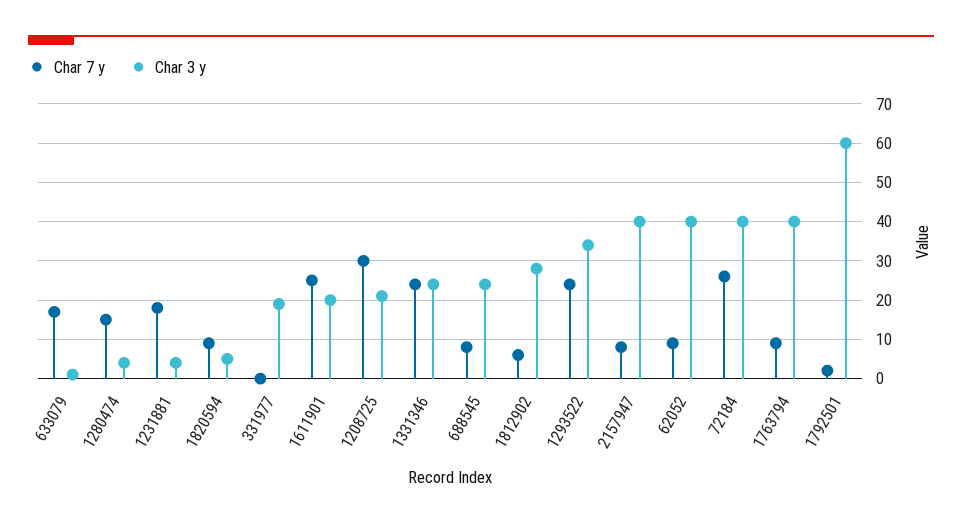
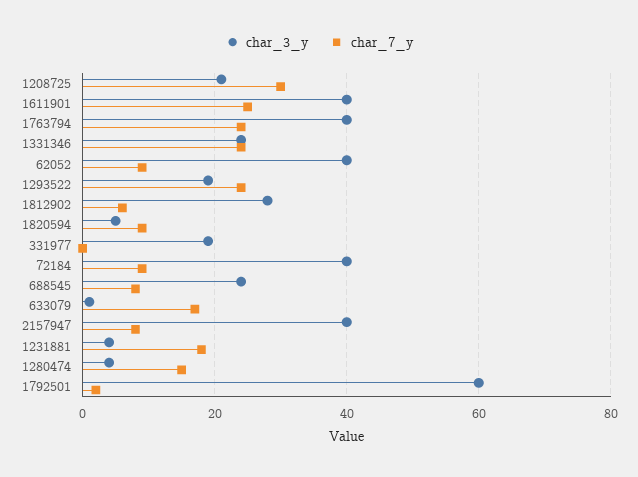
Char 3 y, 1611901: 20 -> 40
Char 3 y, 1293522: 35 -> 20
Char 7 y, 72184: 25 -> 10
Char 7 y, 1763794: 10 -> 25

